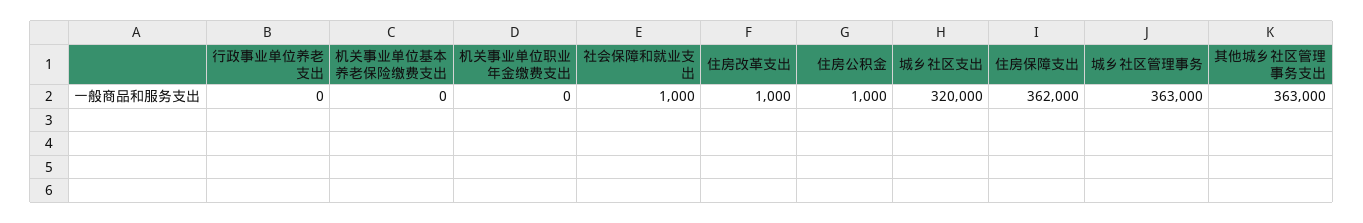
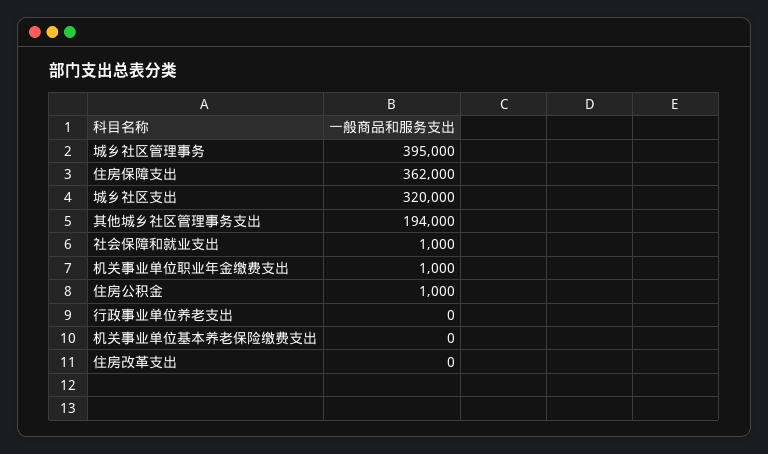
机关事业单位职业年金缴费支出: 0 -> 1000
住房改革支出: 1000 -> 0
城乡社区管理事务: 363000 -> 395000
其他城乡社区管理事务支出: 363000 -> 194000

